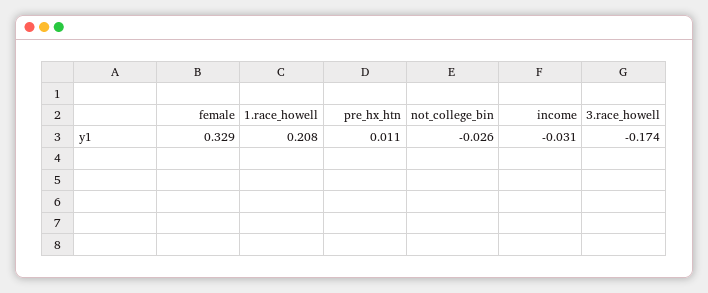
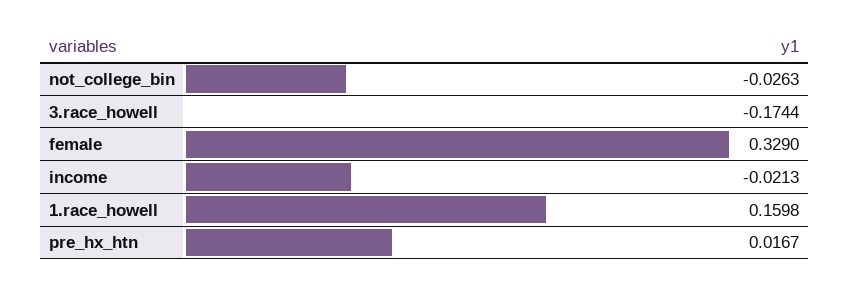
1.race_howell: 0.208 -> 0.1598
pre_hx_htn: 0.011 -> 0.0167
income: -0.031 -> -0.0213

